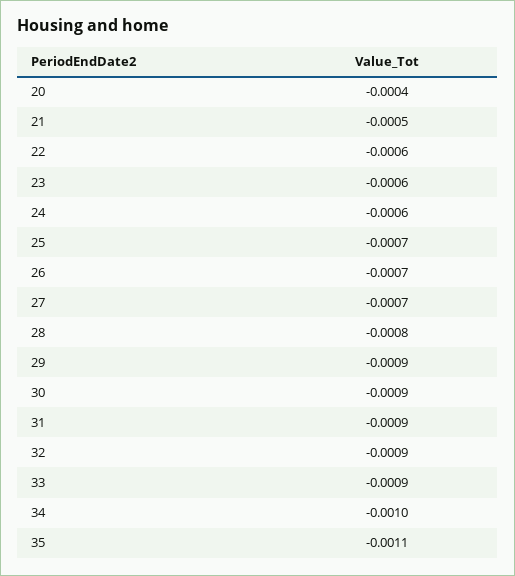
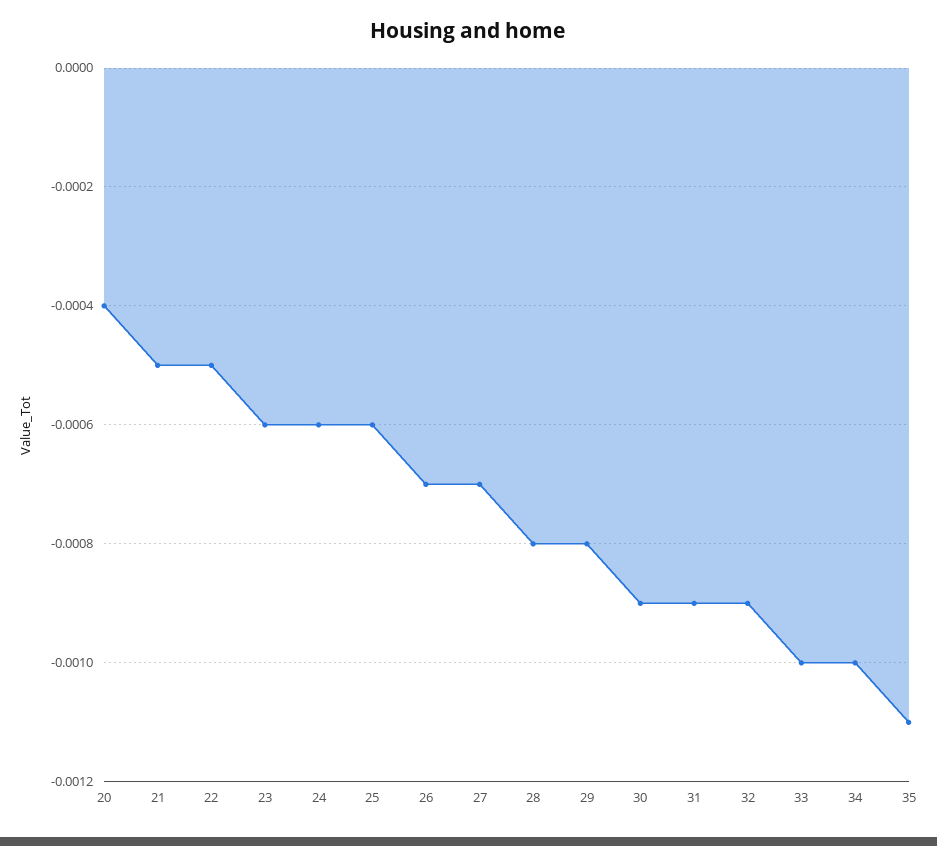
22: -0.0006 -> -0.0005
25: -0.0007 -> -0.0006
29: -0.0009 -> -0.0008
33: -0.0009 -> -0.001

